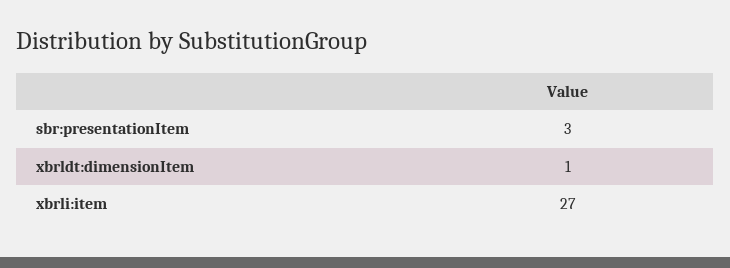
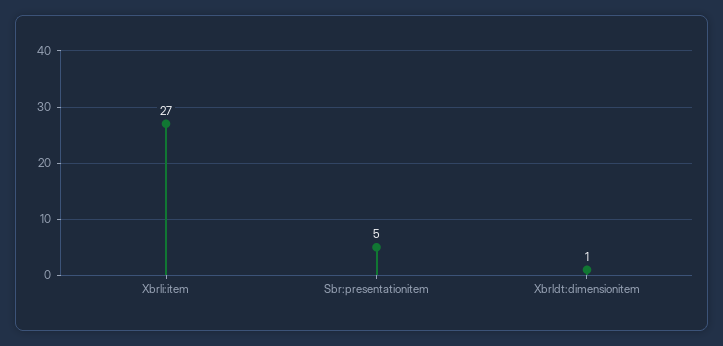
sbr:presentationItem: 3 -> 5

